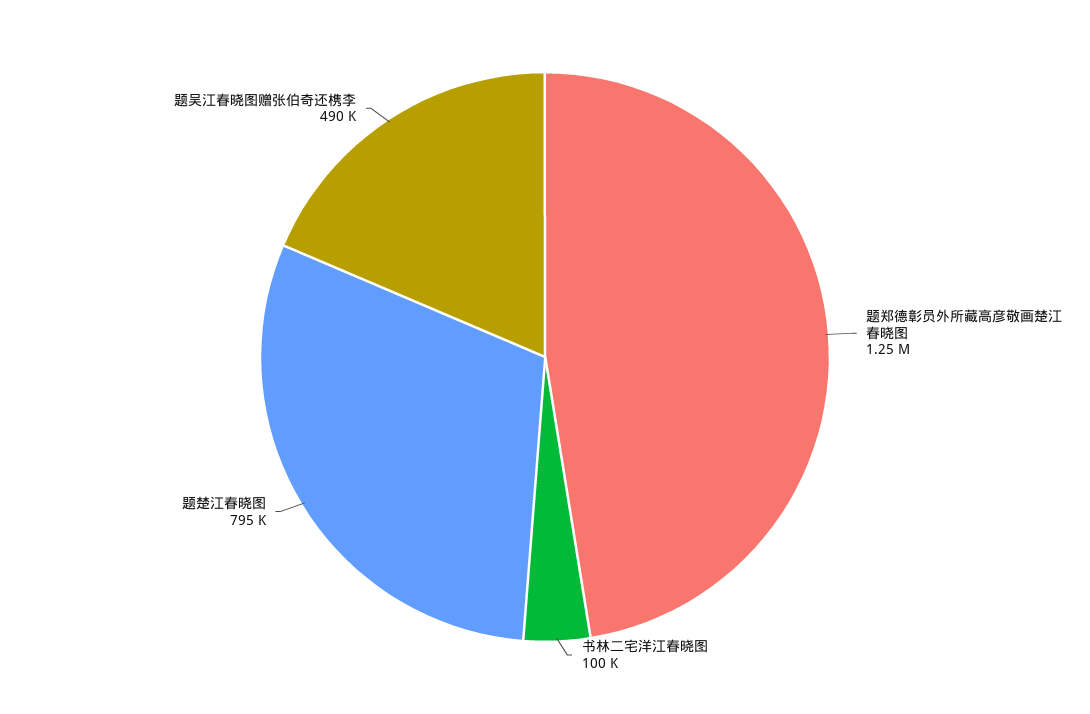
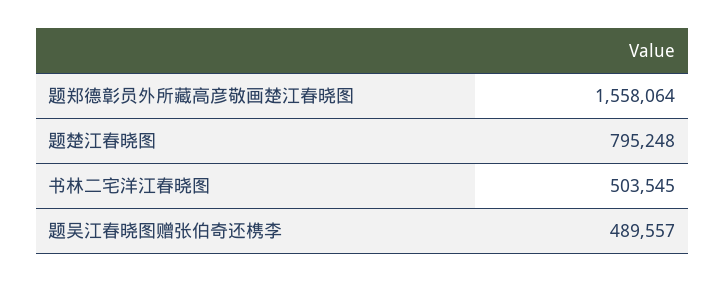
题郑德彰员外所藏高彦敬画楚江春晓图: 1250000 -> 1558064
书林二宅洋江春晓图: 100000 -> 503545

